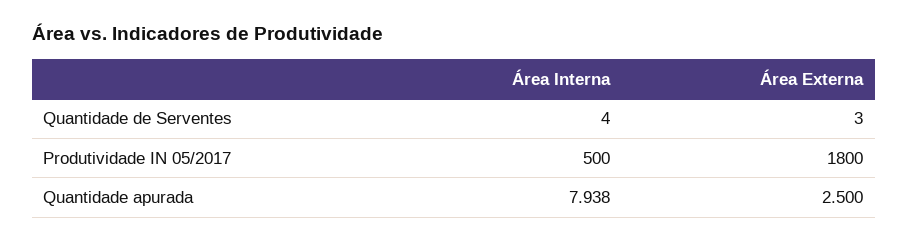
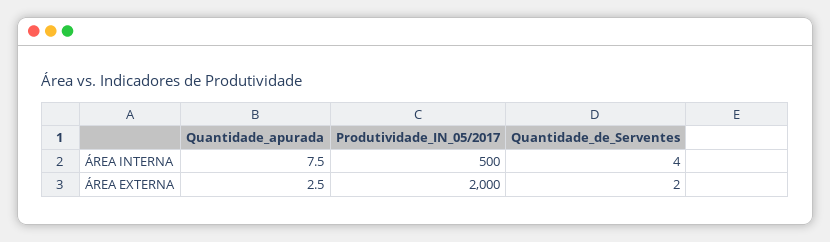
Área Externa, Quantidade de Serventes: 3 -> 2
Área Externa, Produtividade IN 05/2017: 1800 -> 2000
Área Interna, Quantidade apurada: 7.938 -> 7.5

